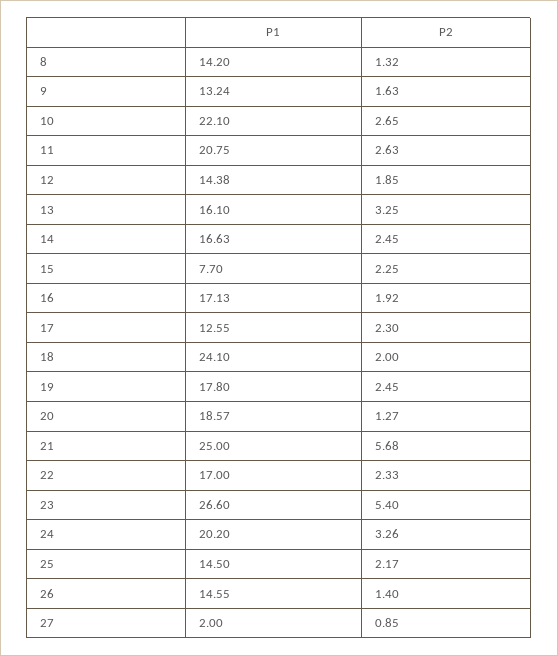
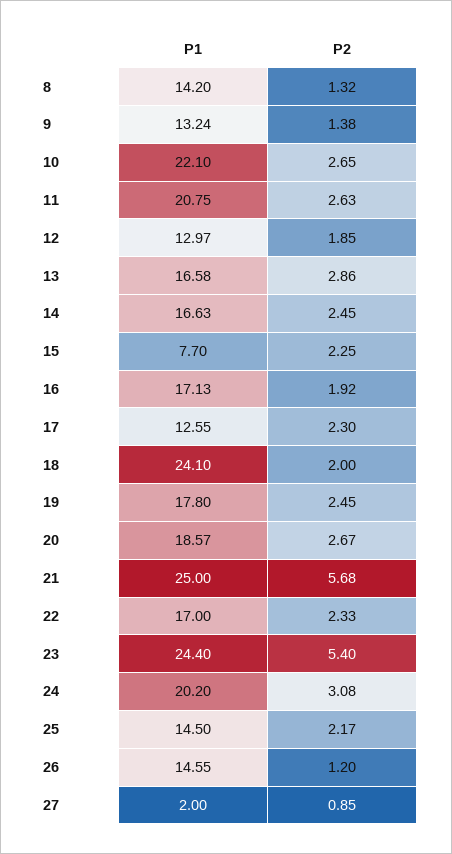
P2, 9: 1.63 -> 1.38
P1, 12: 14.38 -> 12.97
P1, 13: 16.1 -> 16.58
P2, 13: 3.25 -> 2.86
P2, 20: 1.27 -> 2.67
P1, 23: 26.6 -> 24.4
P2, 24: 3.26 -> 3.08
P2, 26: 1.4 -> 1.2

